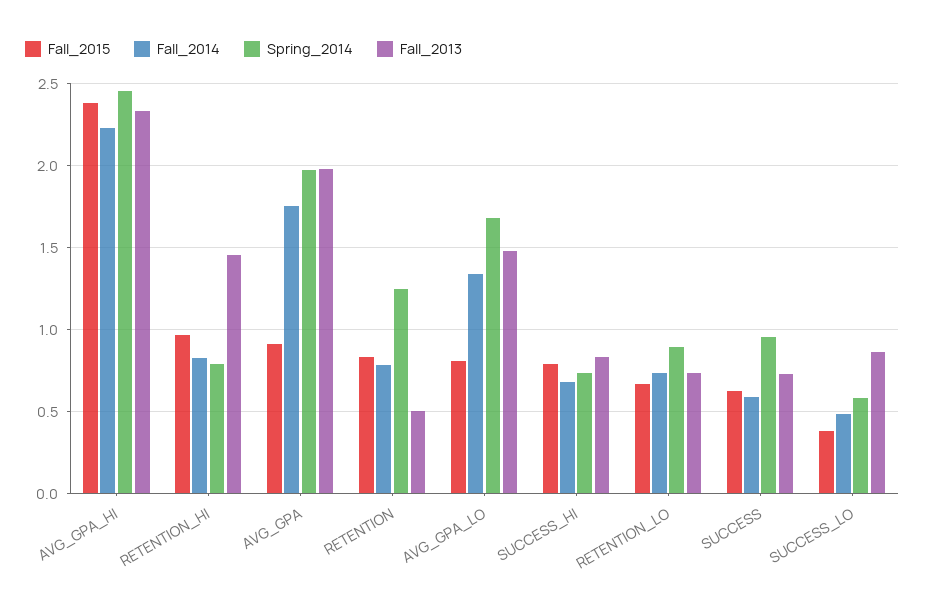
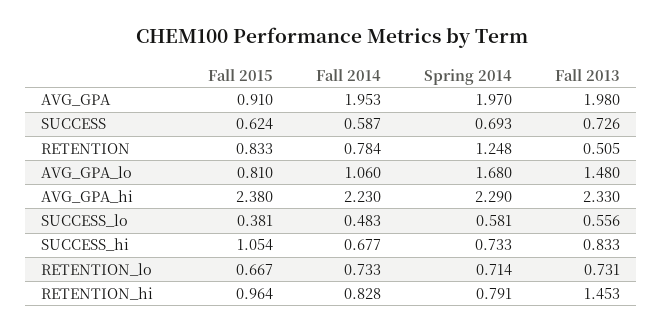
Spring_2014, AVG_GPA_HI: 2.45 -> 2.29
Fall_2014, AVG_GPA: 1.75 -> 1.953
Fall_2014, AVG_GPA_LO: 1.35 -> 1.06
Fall_2015, SUCCESS_HI: 0.8 -> 1.054
Spring_2014, RETENTION_LO: 0.9 -> 0.714
Spring_2014, SUCCESS: 0.95 -> 0.693
Fall_2013, SUCCESS_LO: 0.85 -> 0.556

